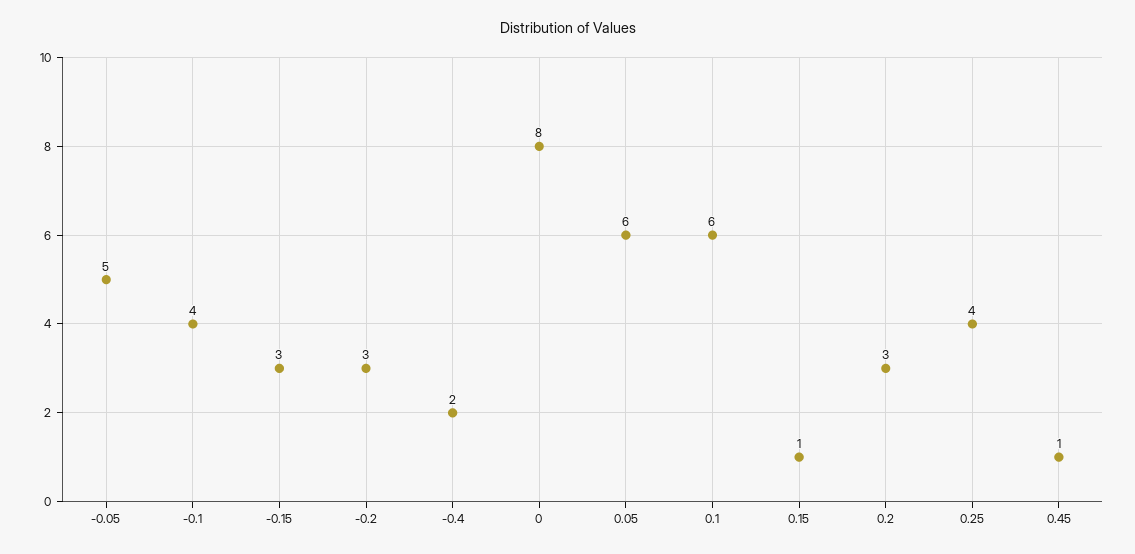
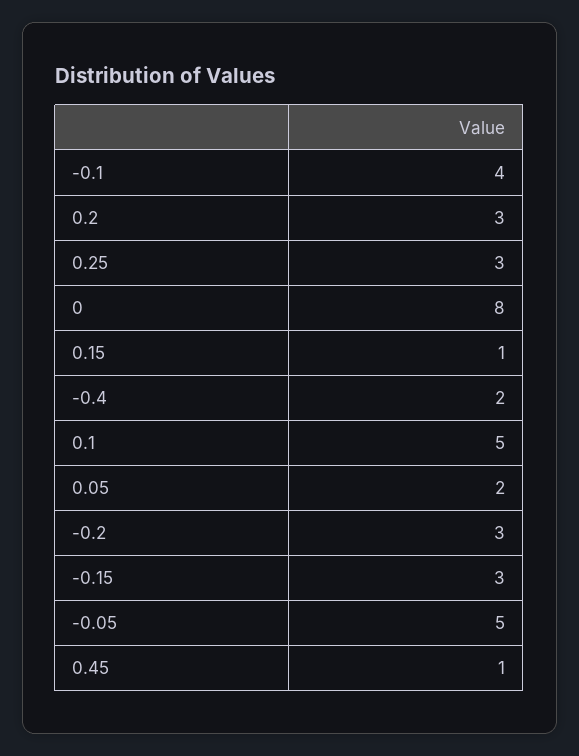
0.05: 6 -> 2
0.1: 6 -> 5
0.25: 4 -> 3

